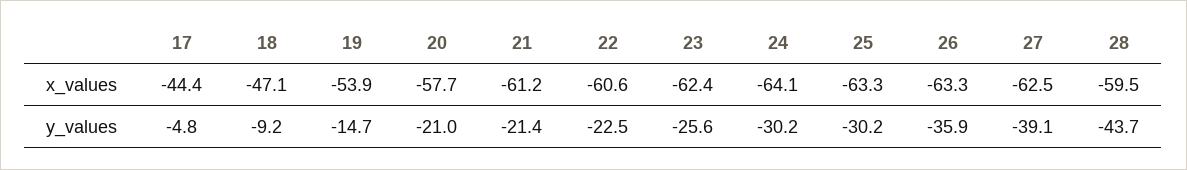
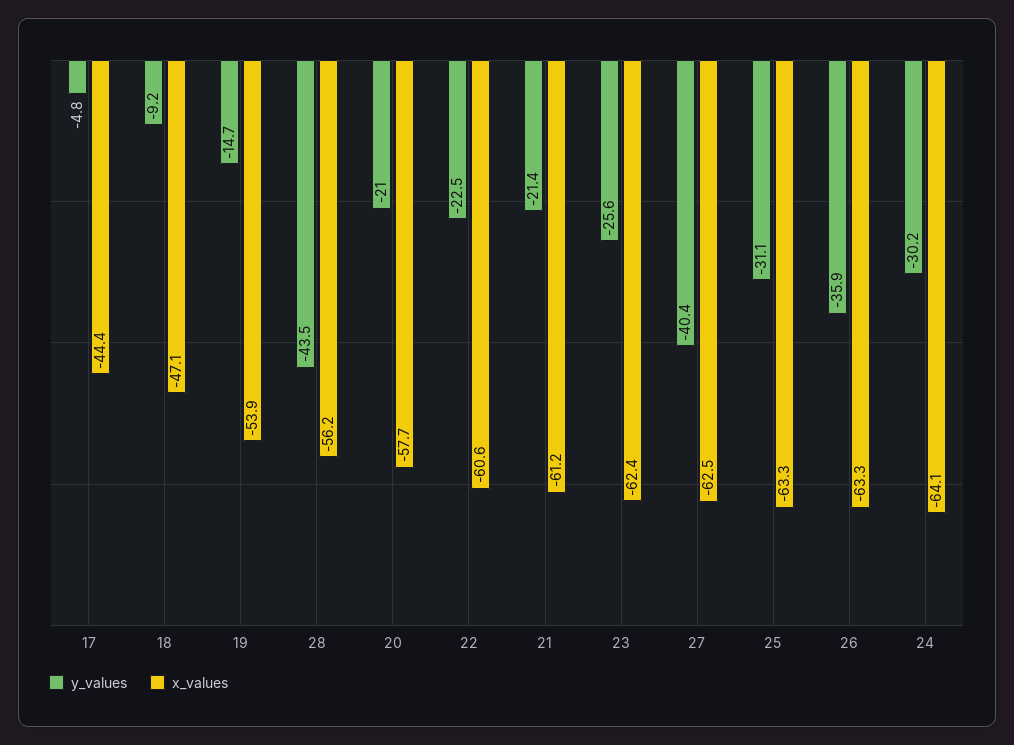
x_values, 28: -59.5 -> -56.2
y_values, 25: -30.2 -> -31.1
y_values, 27: -39.1 -> -40.4
y_values, 28: -43.7 -> -43.5

